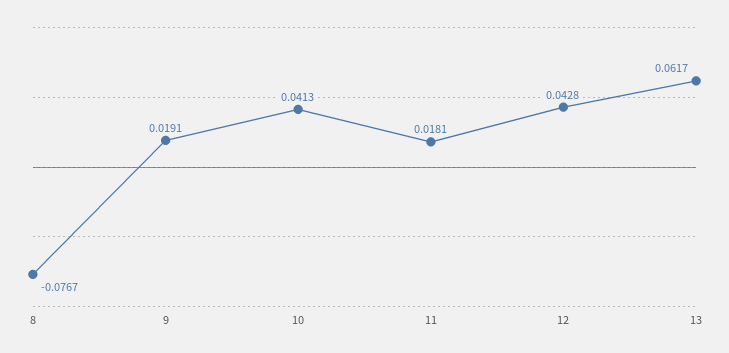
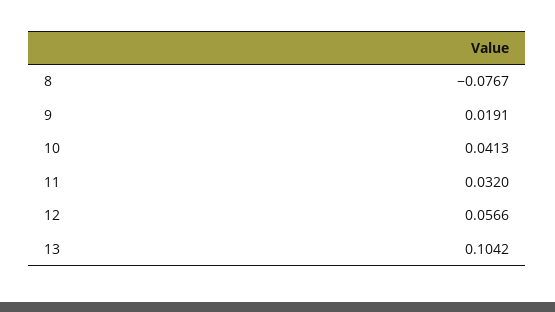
11: 0.0181 -> 0.032
12: 0.0428 -> 0.0566
13: 0.0617 -> 0.1042

